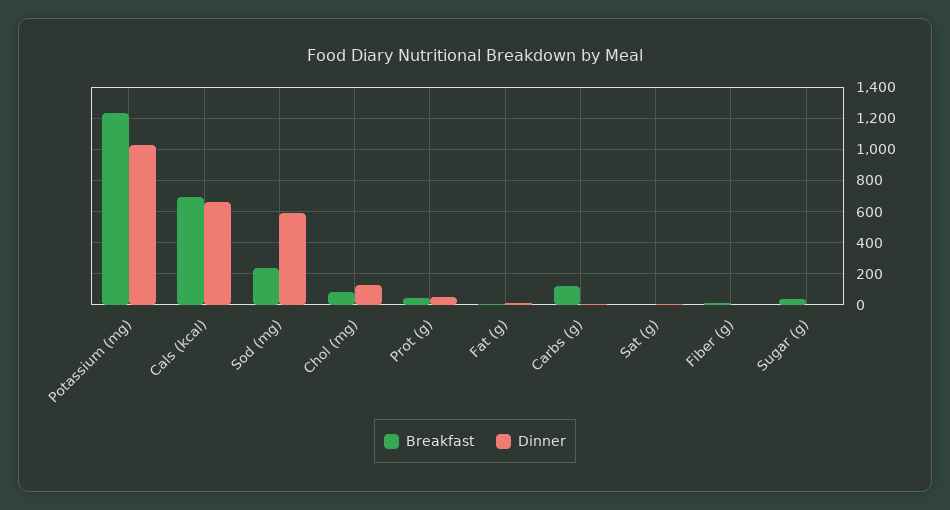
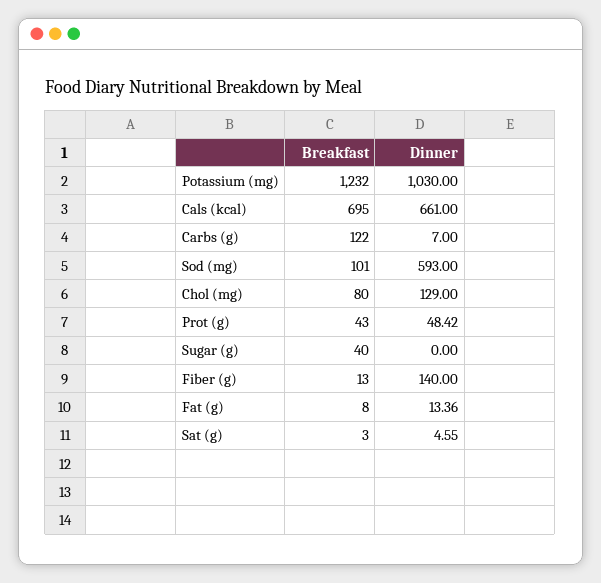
Breakfast, Sod (mg): 250 -> 101
Dinner, Fiber (g): 0 -> 140

